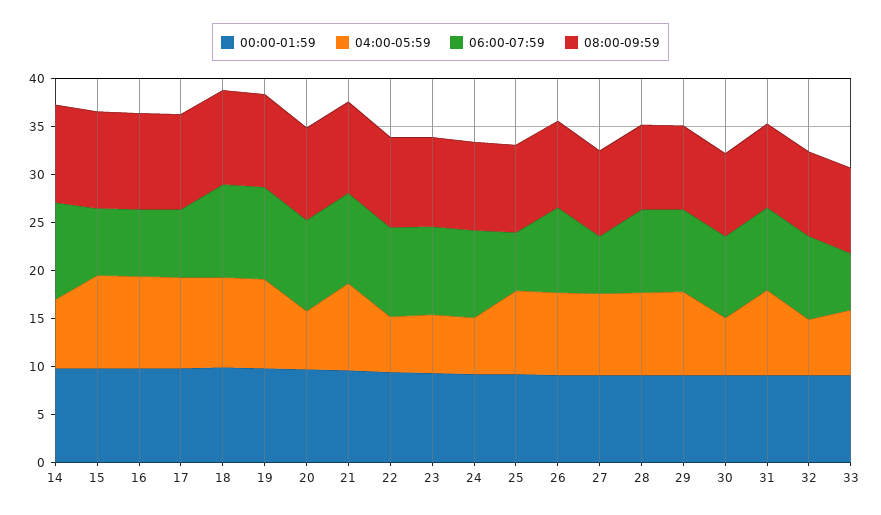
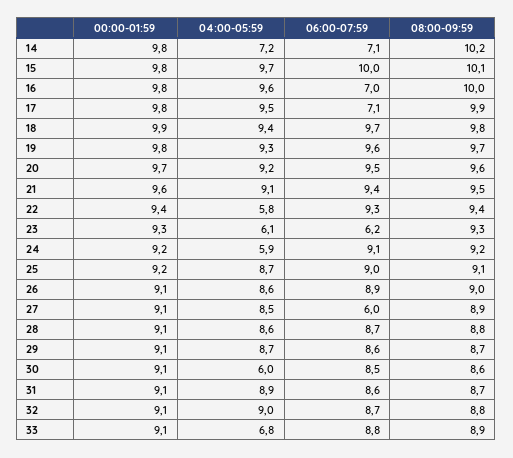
06:00-07:59, 14: 10 -> 7.1
06:00-07:59, 15: 7 -> 10
04:00-05:59, 20: 6 -> 9.2
06:00-07:59, 23: 9 -> 6.2
06:00-07:59, 25: 6 -> 9
04:00-05:59, 32: 6 -> 9
06:00-07:59, 33: 6 -> 8.8

